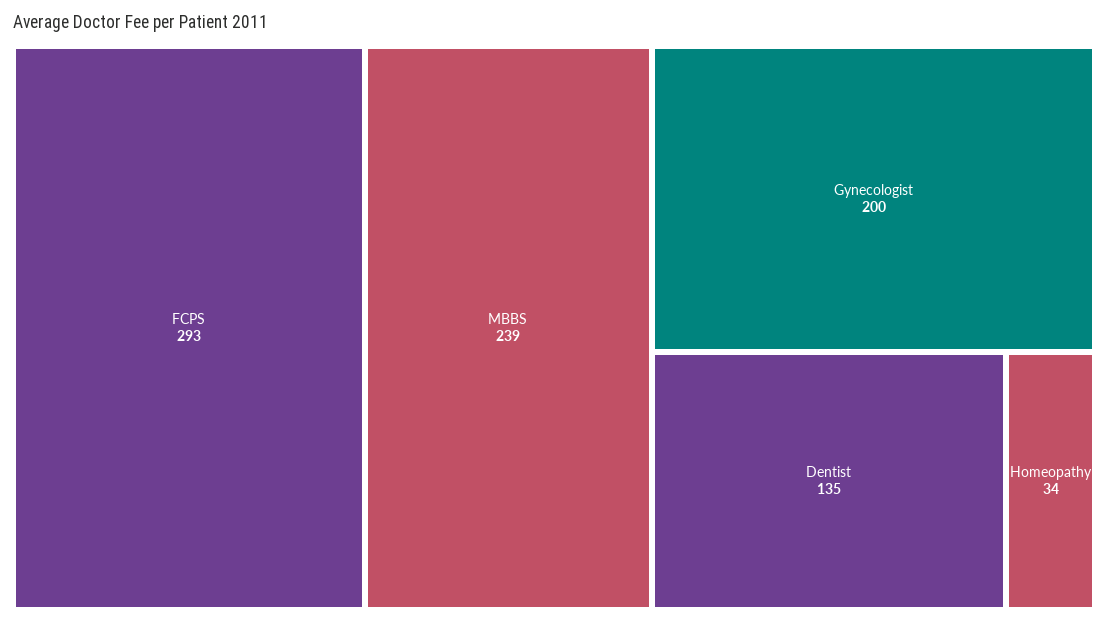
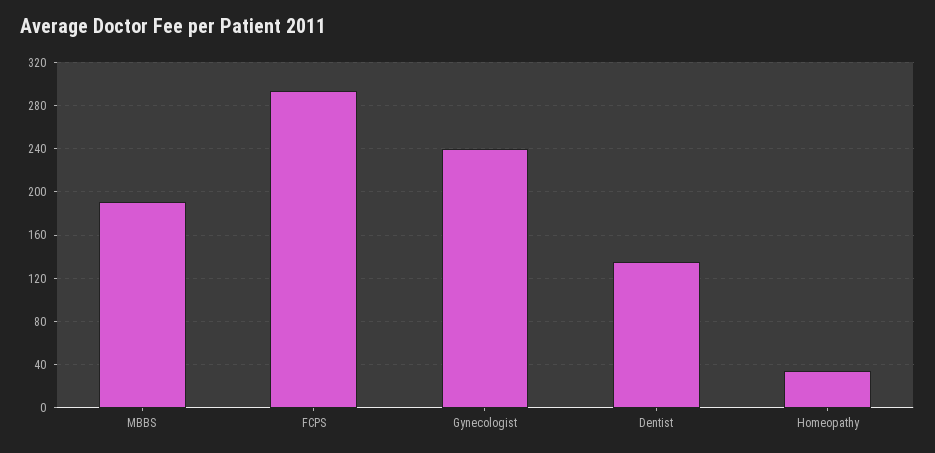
MBBS: 239 -> 190
Gynecologist: 200 -> 240

